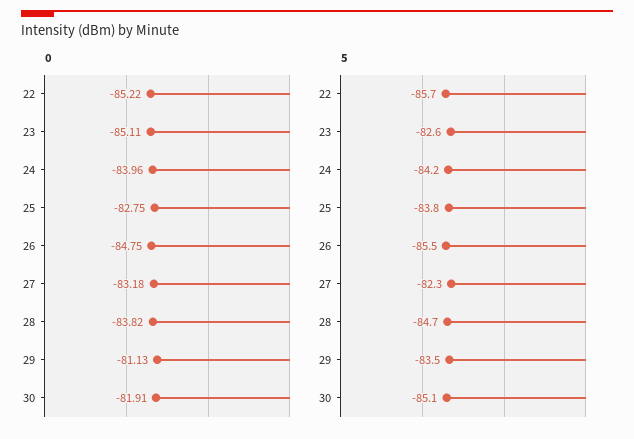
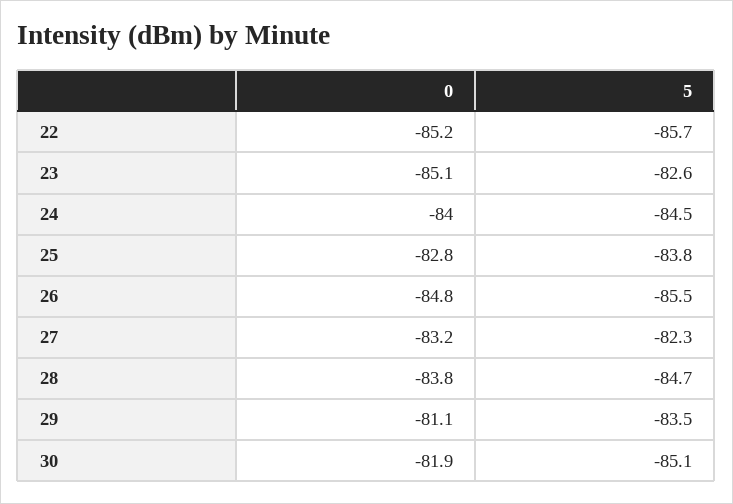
5, 24: -84.2 -> -84.5

